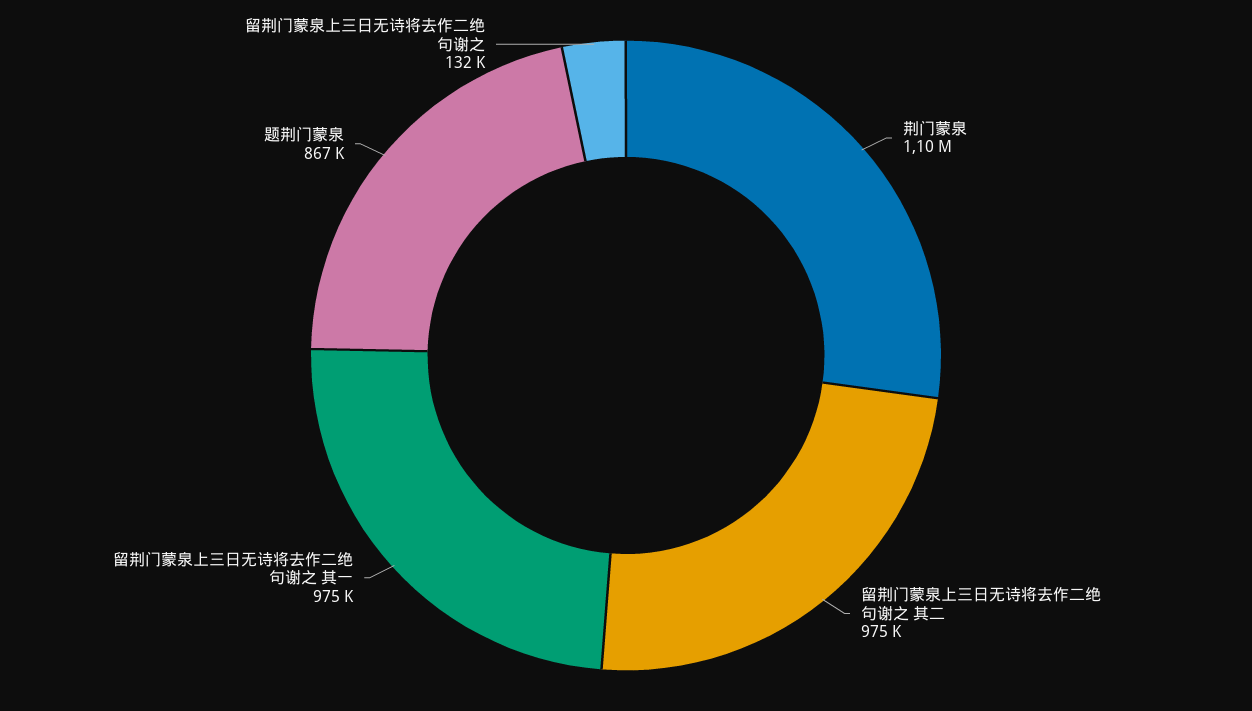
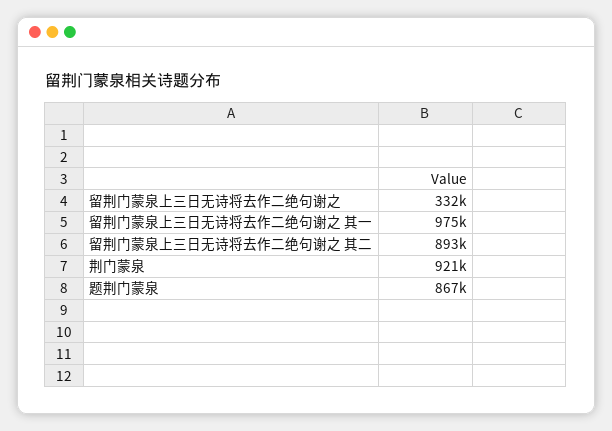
荆门蒙泉: 1100000 -> 921000
留荆门蒙泉上三日无诗将去作二绝句谢之 其二: 975000 -> 893000
留荆门蒙泉上三日无诗将去作二绝句谢之: 132000 -> 332000

